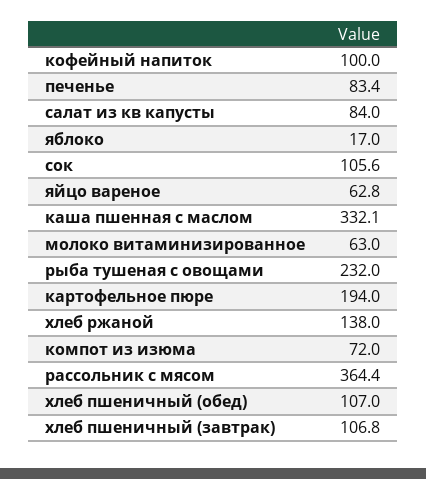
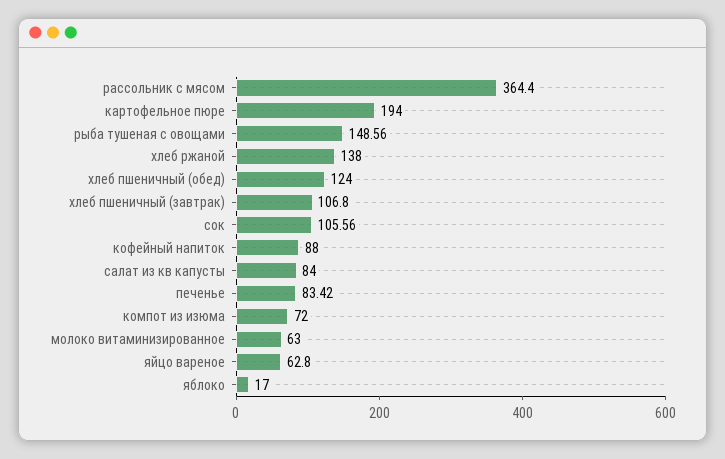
кофейный напиток: 100 -> 88
каша пшенная с маслом: 332.1 -> none
рыба тушеная с овощами: 232 -> 148.56
хлеб пшеничный (обед): 107 -> 124

